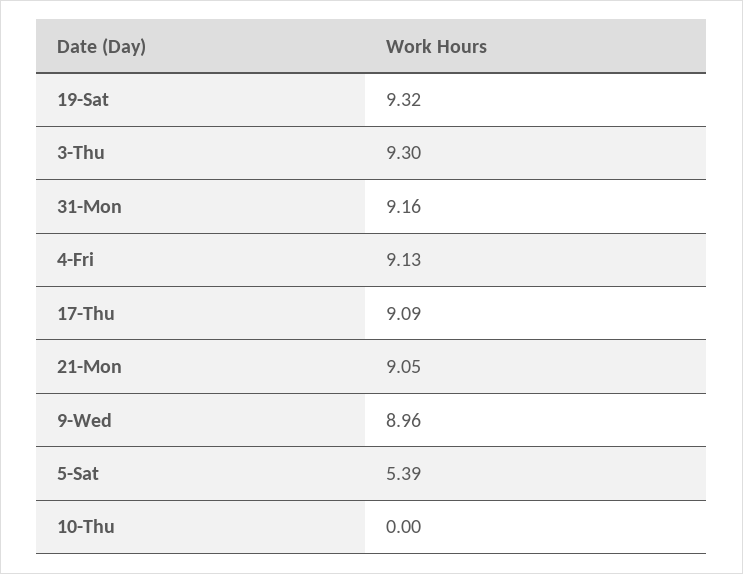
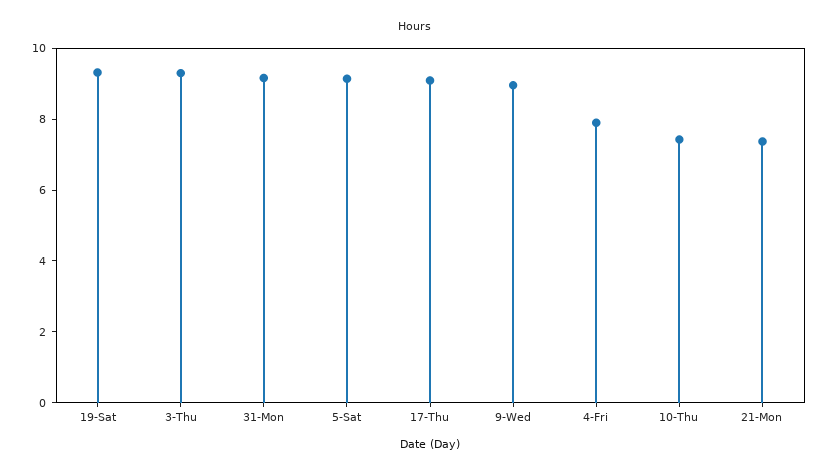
4-Fri: 9.13 -> 8
21-Mon: 9.05 -> 7.5
5-Sat: 5.39 -> 9
10-Thu: 0 -> 7.5

